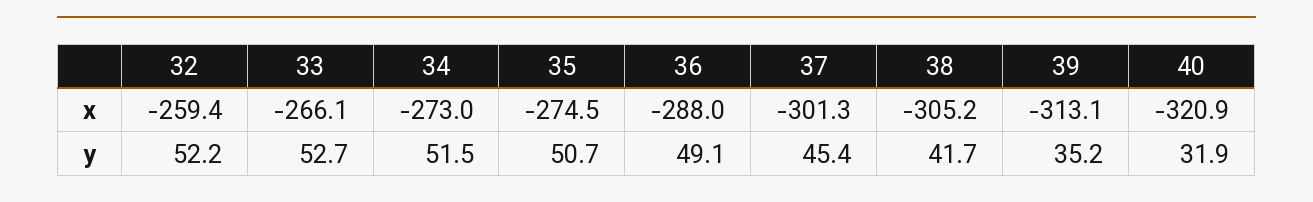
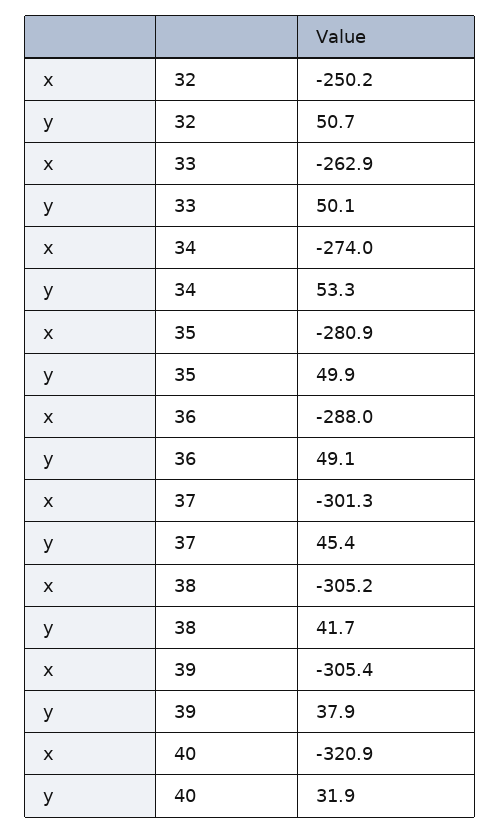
32, x: -259.4 -> -250.2
33, x: -266.1 -> -262.9
34, x: -273 -> -274
35, x: -274.5 -> -280.9
39, x: -313.1 -> -305.4
32, y: 52.2 -> 50.7
33, y: 52.7 -> 50.1
34, y: 51.5 -> 53.3
35, y: 50.7 -> 49.9
39, y: 35.2 -> 37.9

